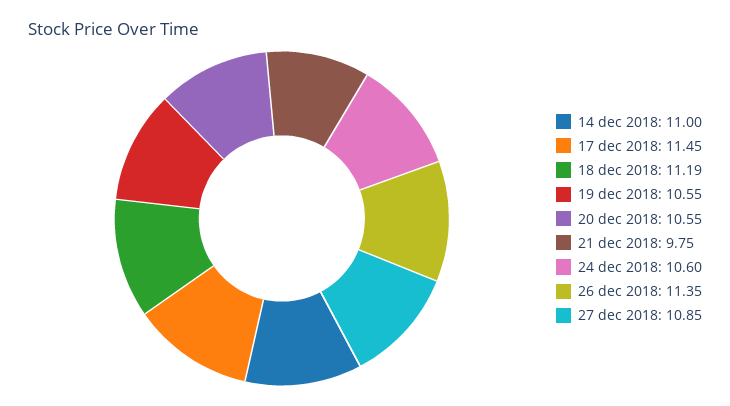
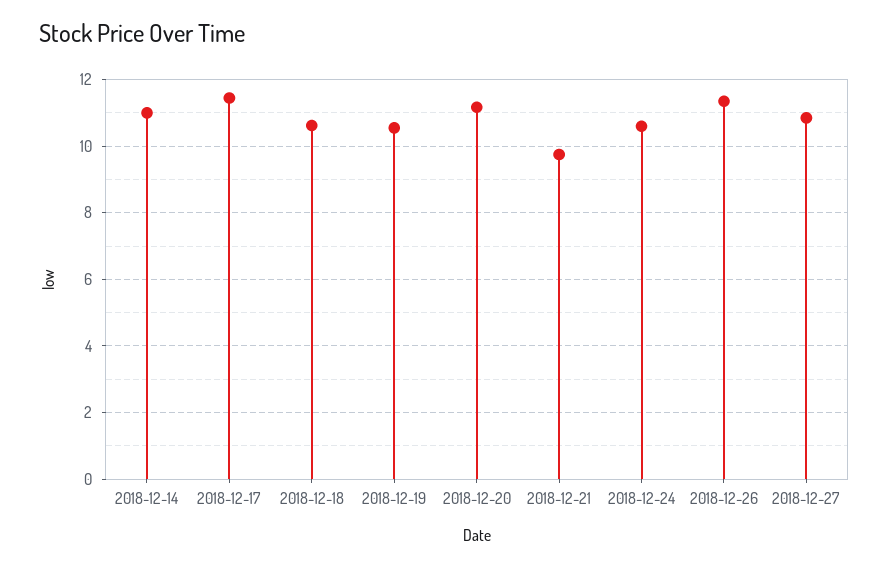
18 dec 2018: 11.19 -> 10.6
20 dec 2018: 10.55 -> 11.2

